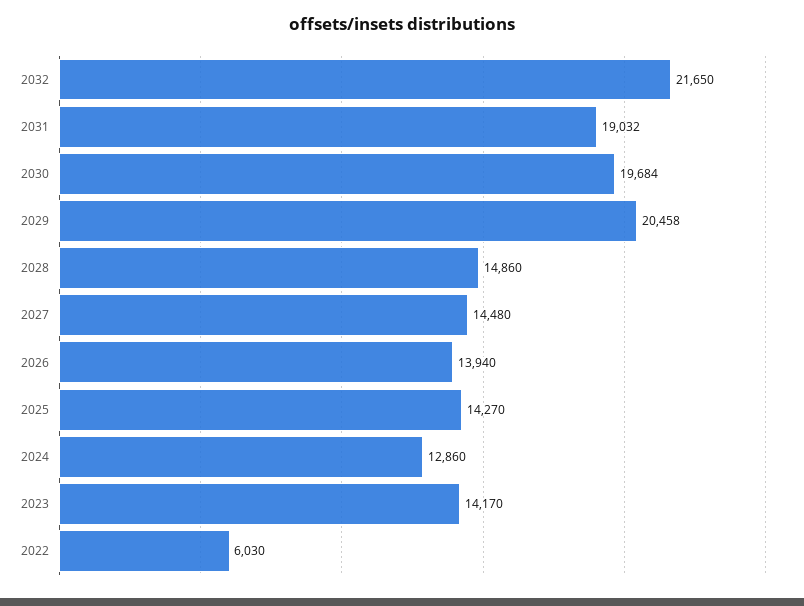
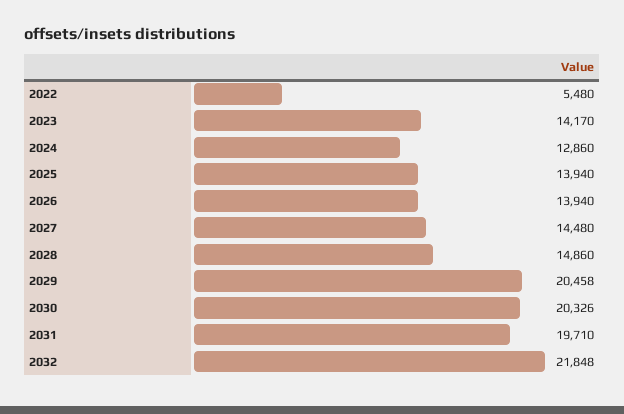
2032: 21650 -> 21848
2031: 19032 -> 19710
2030: 19684 -> 20326
2025: 14270 -> 13940
2022: 6030 -> 5480

